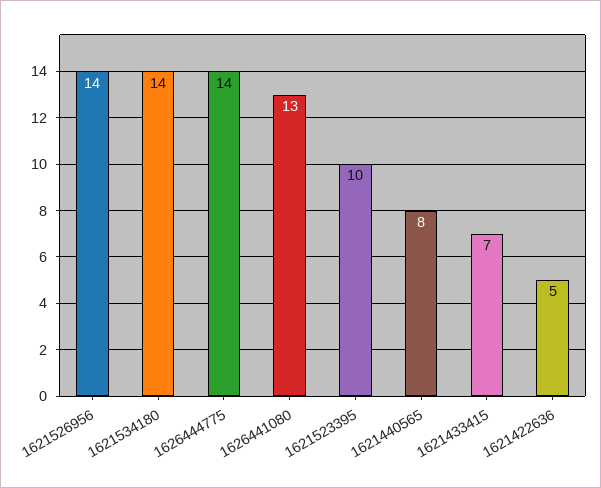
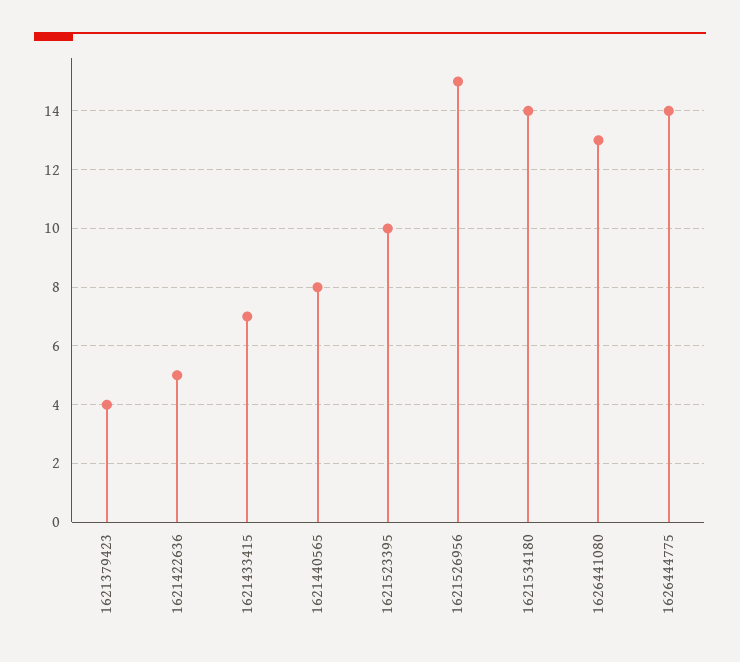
1621526956: 14 -> 15
1621379423: none -> 4

